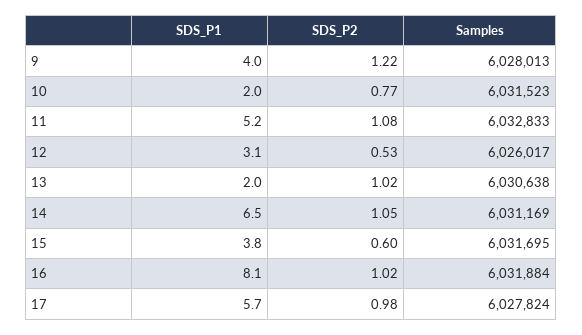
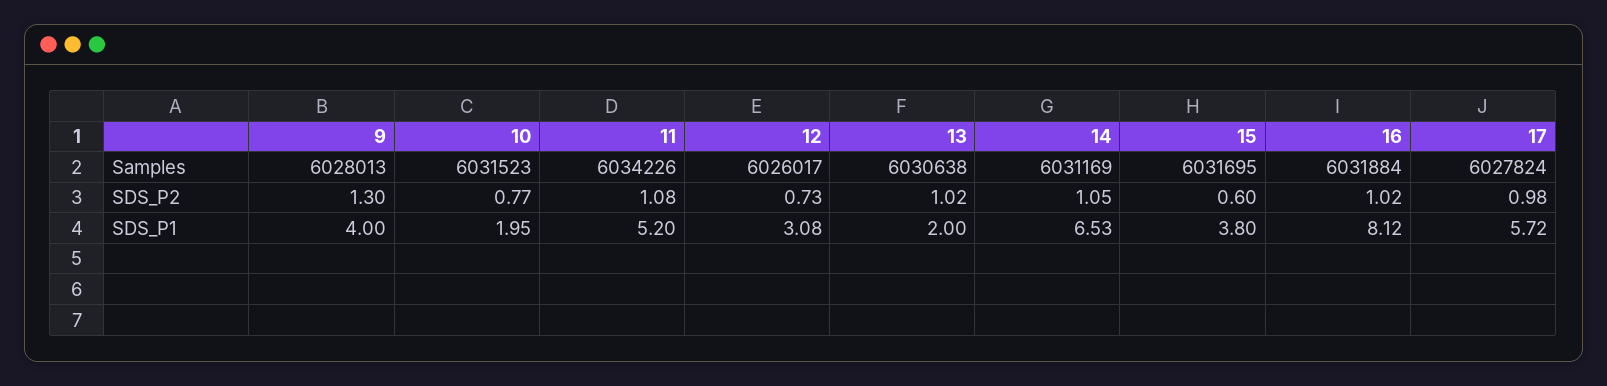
SDS_P2, 9: 1.22 -> 1.3
Samples, 11: 6032833 -> 6034226
SDS_P2, 12: 0.53 -> 0.73

